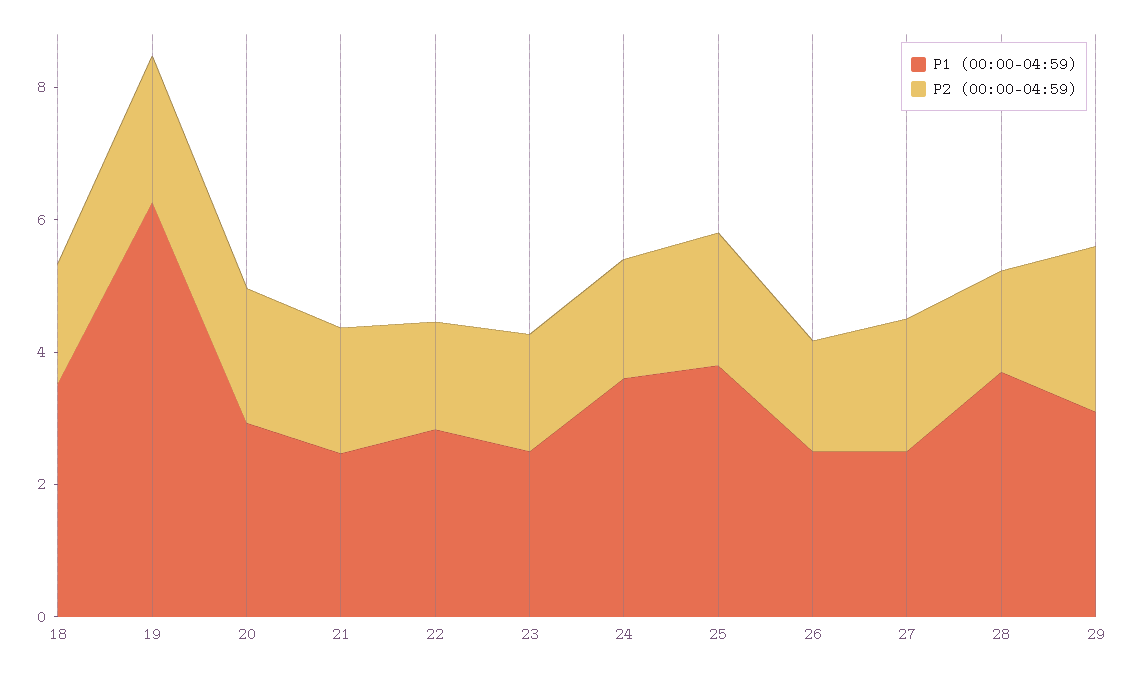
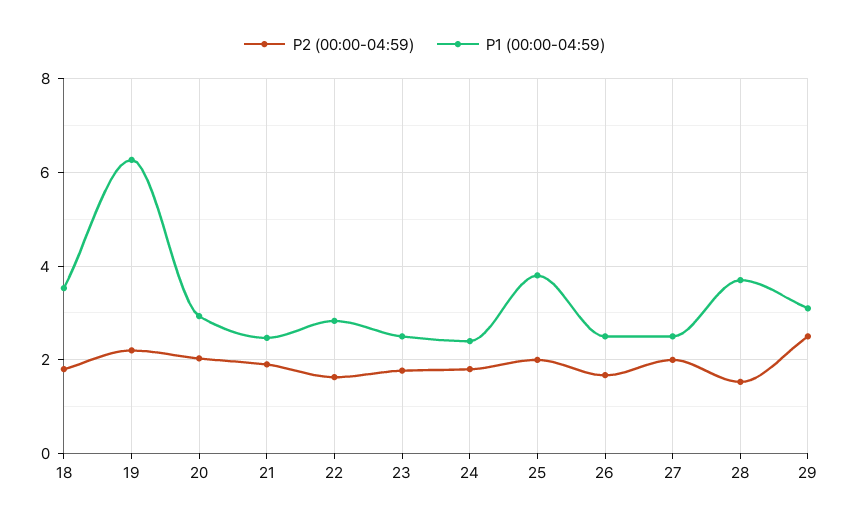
P1 (00:00-04:59), 24: 3.5 -> 2.4

